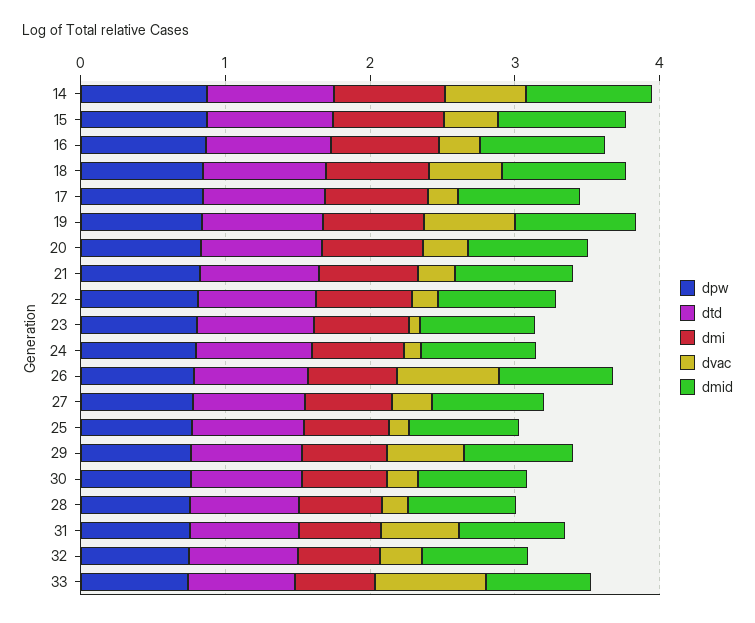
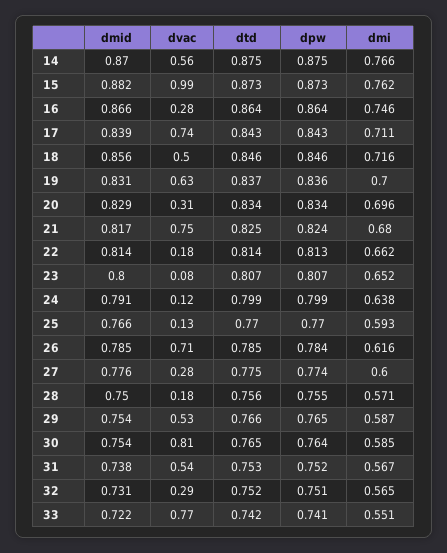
dvac, 15: 0.4 -> 0.99
dvac, 17: 0.2 -> 0.74
dvac, 21: 0.2 -> 0.75
dvac, 30: 0.2 -> 0.81

